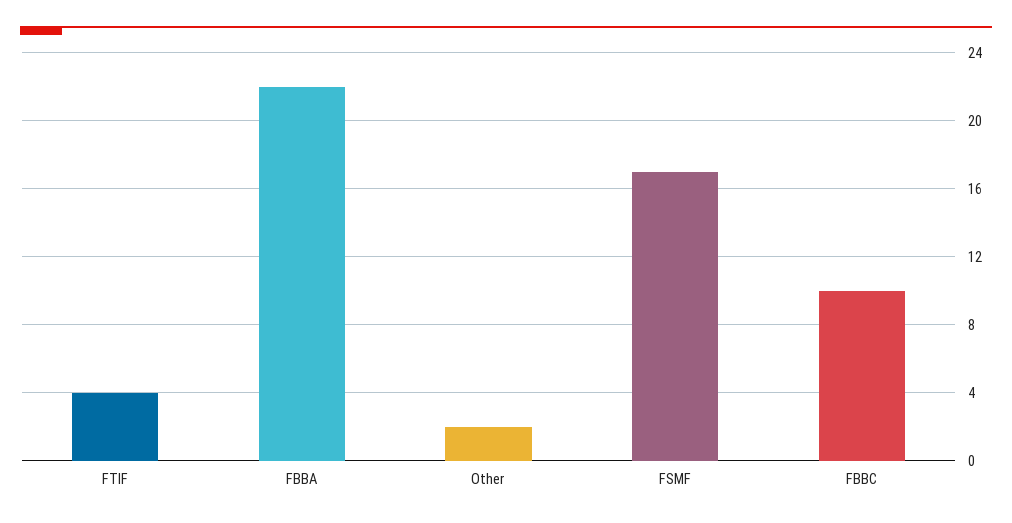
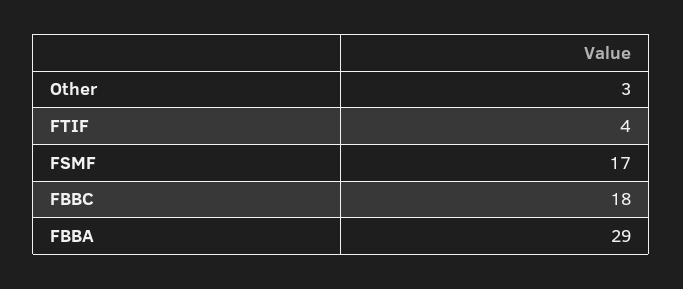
FBBA: 22 -> 29
Other: 2 -> 3
FBBC: 10 -> 18

